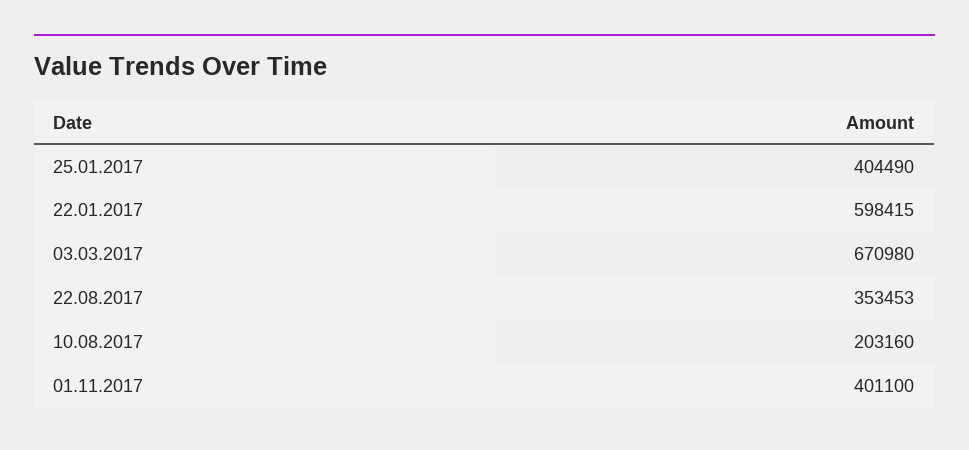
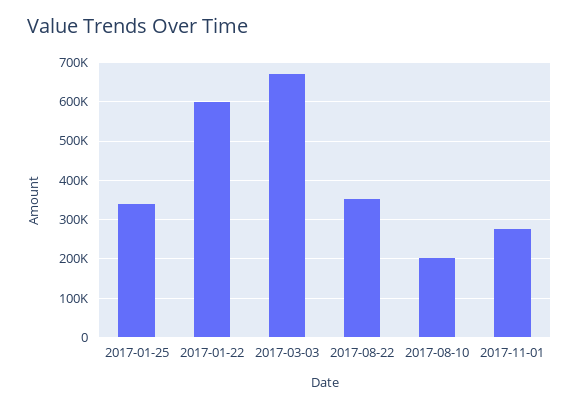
25.01.2017: 404490 -> 340000
01.11.2017: 401100 -> 280000

